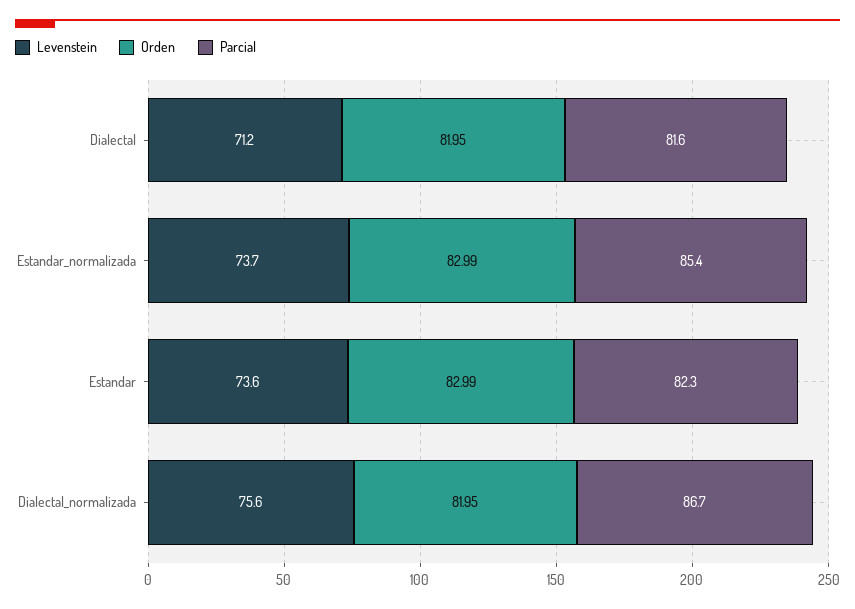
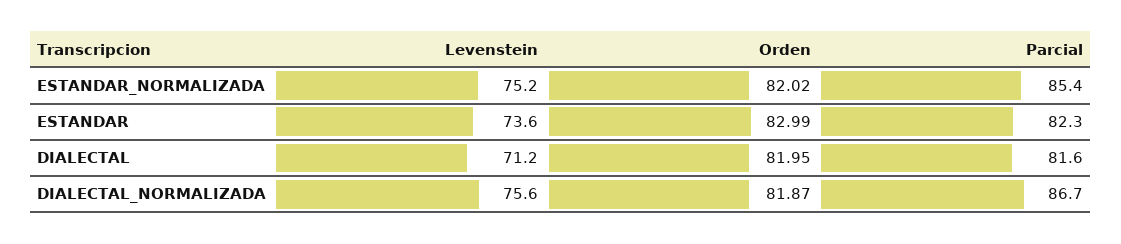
Levenstein, Estandar_normalizada: 73.7 -> 75.2
Orden, Estandar_normalizada: 82.99 -> 82.02
Orden, Dialectal_normalizada: 81.95 -> 81.87

